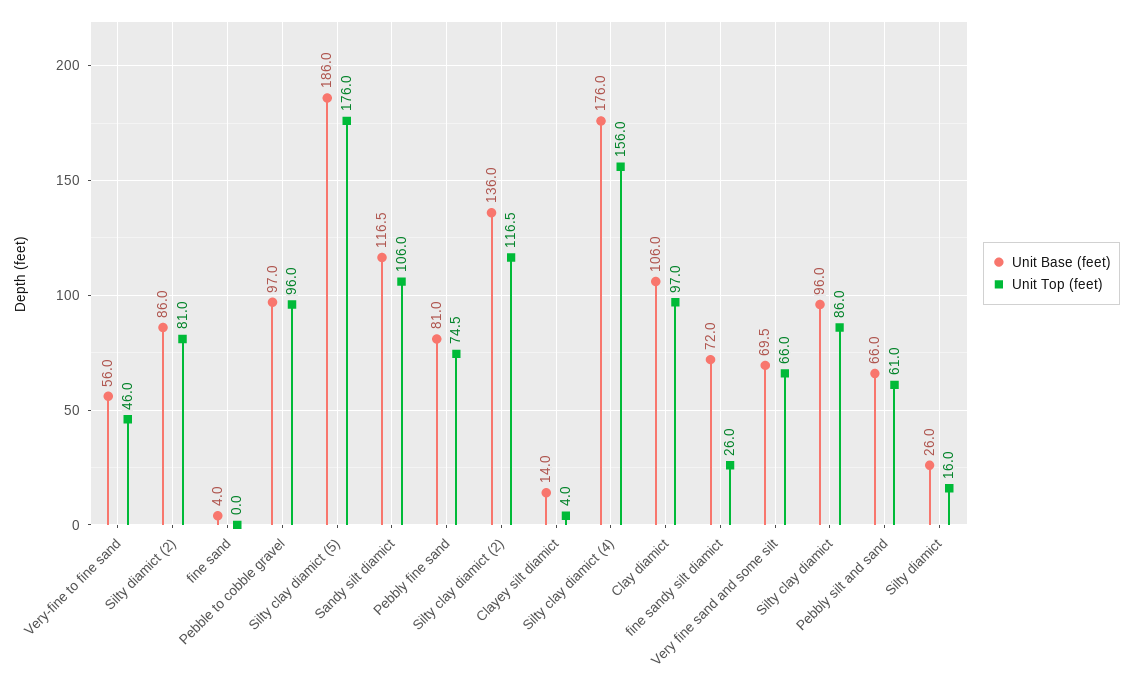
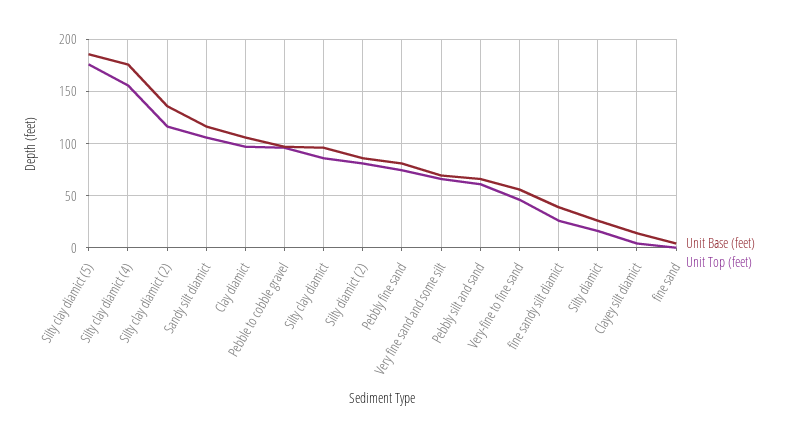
Unit Base (feet), fine sandy silt diamict: 72 -> 40

